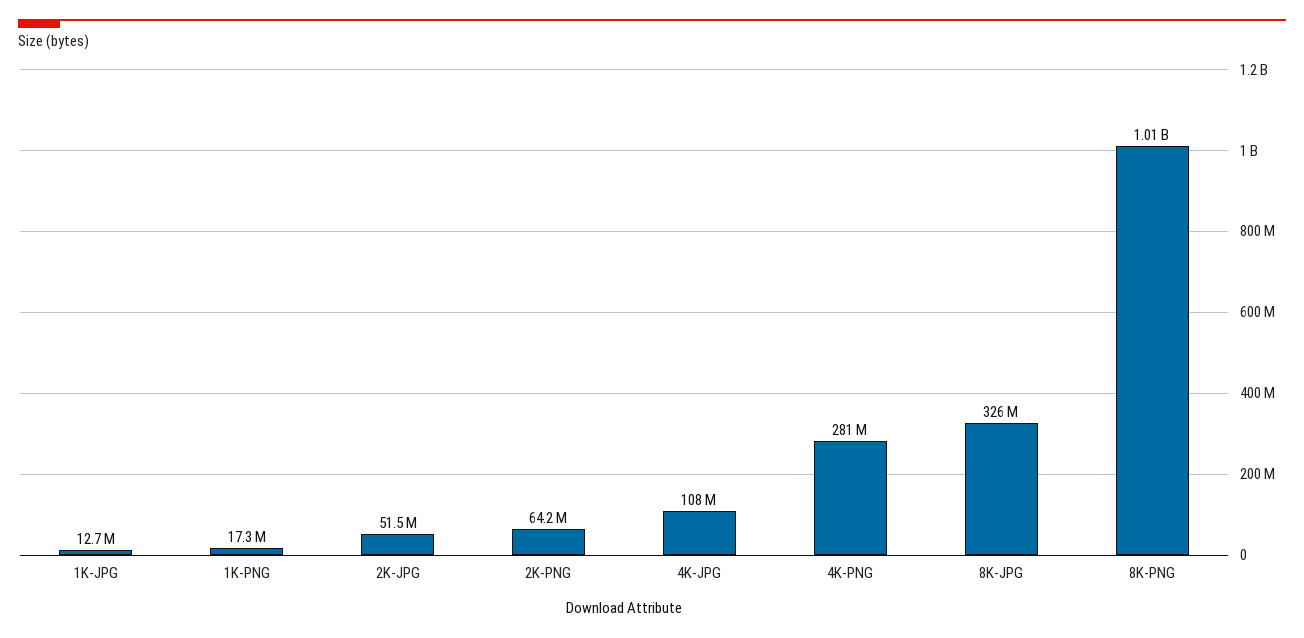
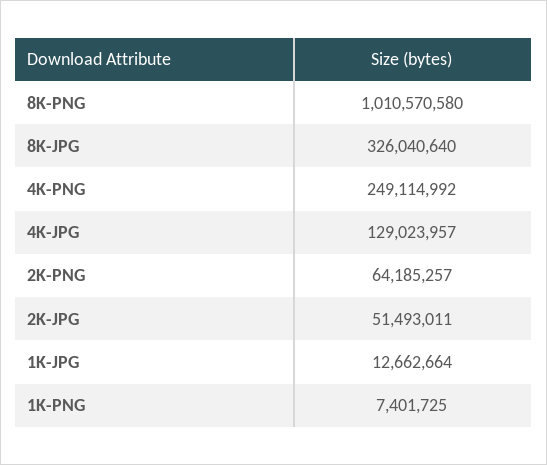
1K-PNG: 17300000 -> 7401725
4K-JPG: 108000000 -> 129023957
4K-PNG: 281000000 -> 249114992

